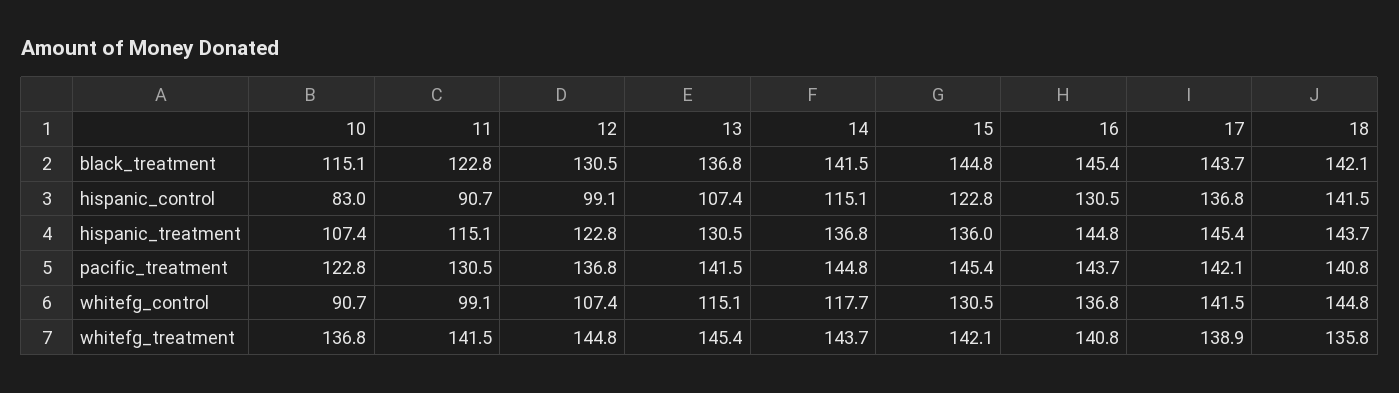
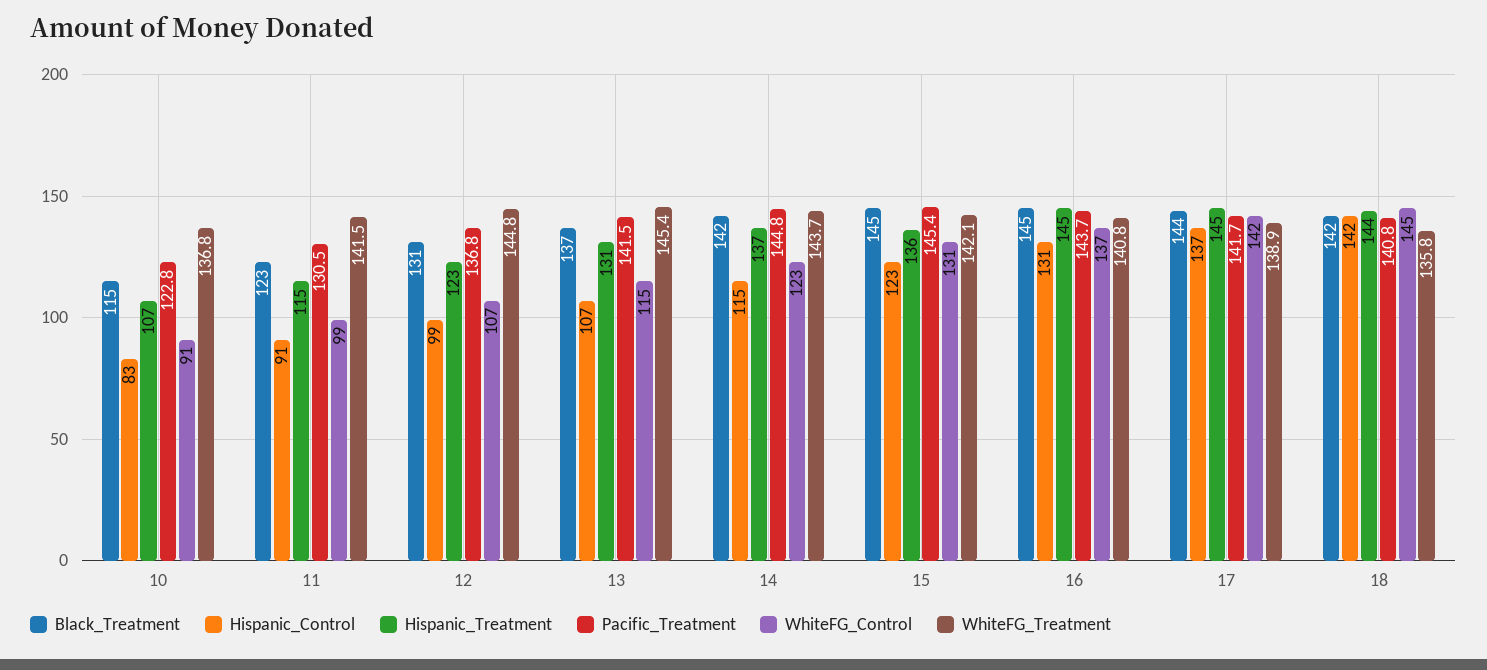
pacific_treatment, 17: 142.1 -> 141.7
whitefg_control, 14: 117.7 -> 123

